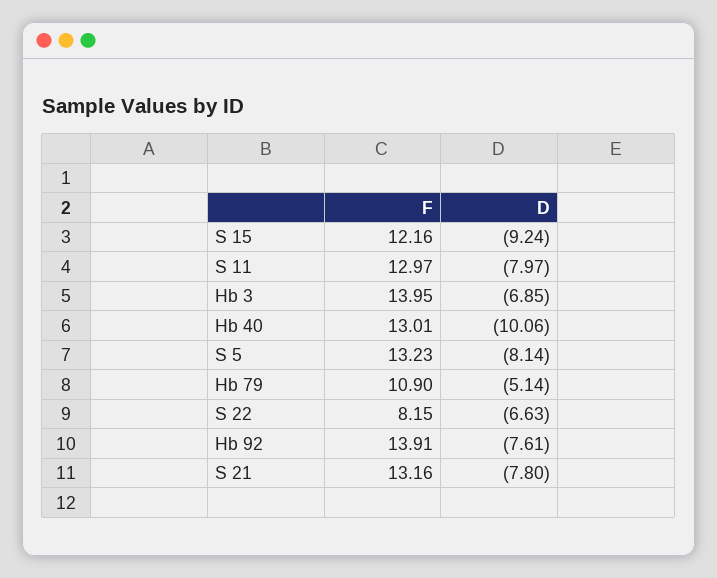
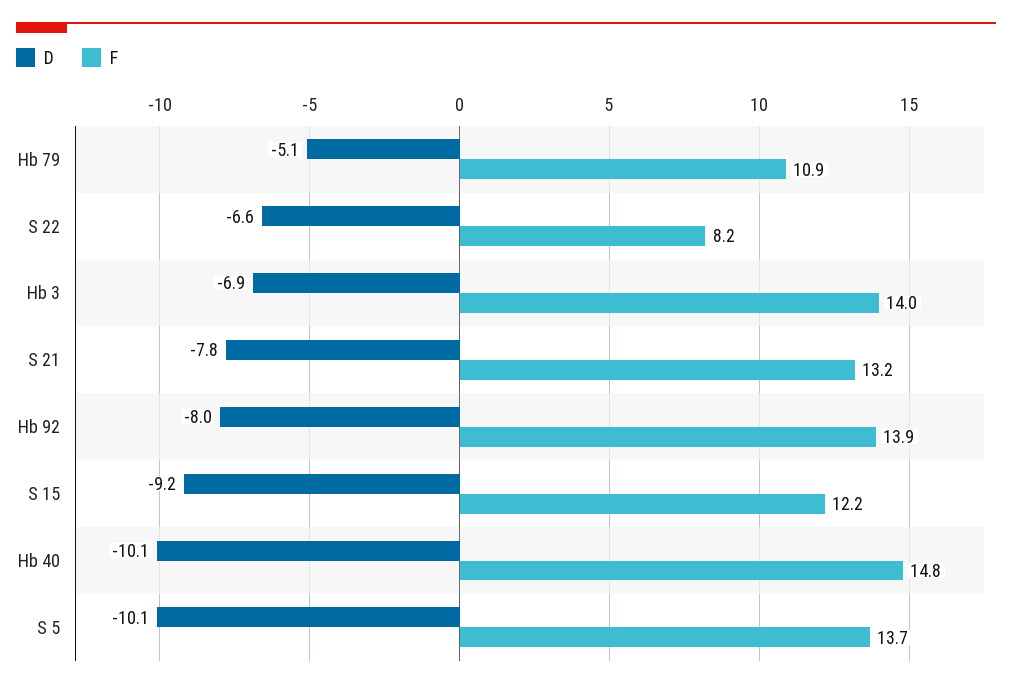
F, S 11: 12.97 -> none
D, S 11: -7.97 -> none
F, Hb 40: 13.01 -> 14.8
F, S 5: 13.23 -> 13.7
D, S 5: -8.14 -> -10.1
D, Hb 92: -7.61 -> -8

